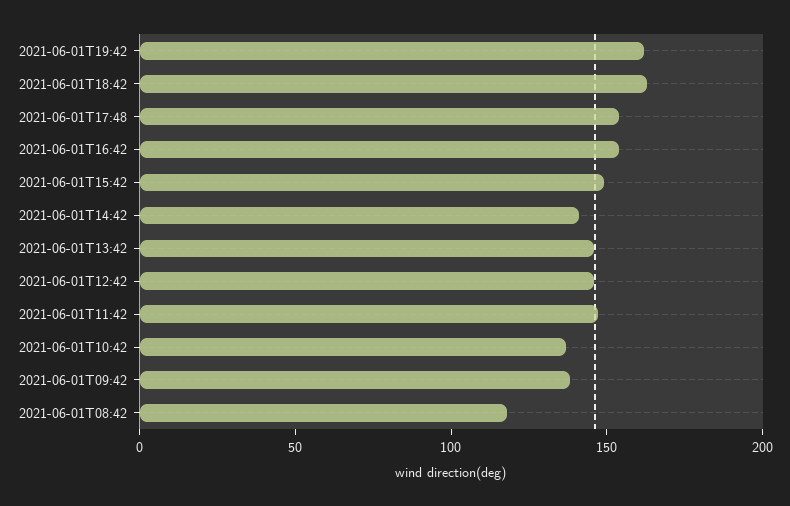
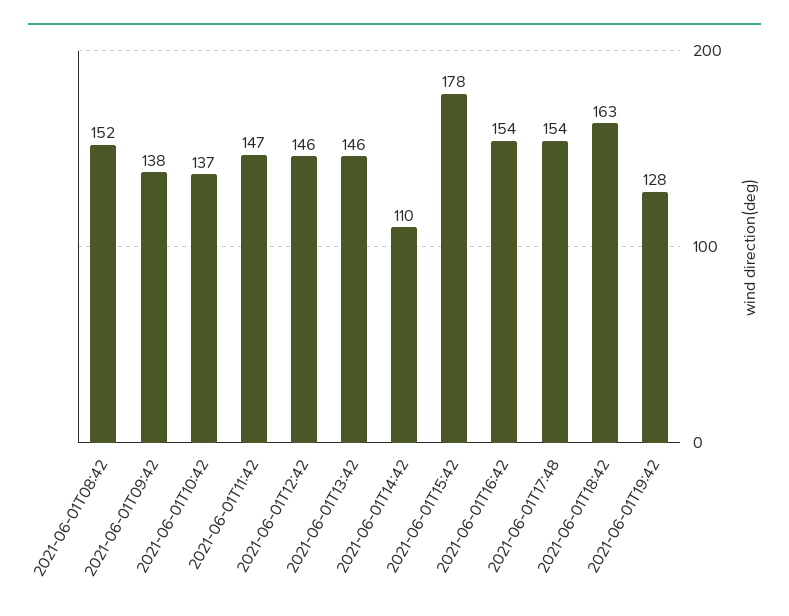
2021-06-01T19:42: 160 -> 128
2021-06-01T15:42: 150 -> 178
2021-06-01T14:42: 140 -> 110
2021-06-01T08:42: 120 -> 152

